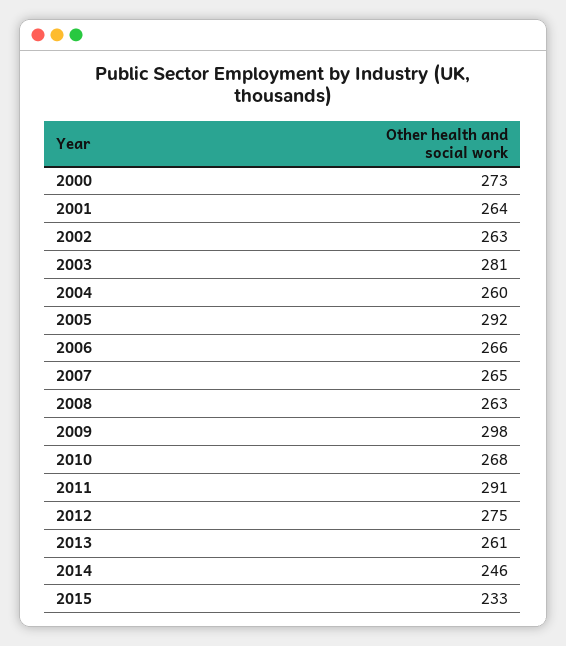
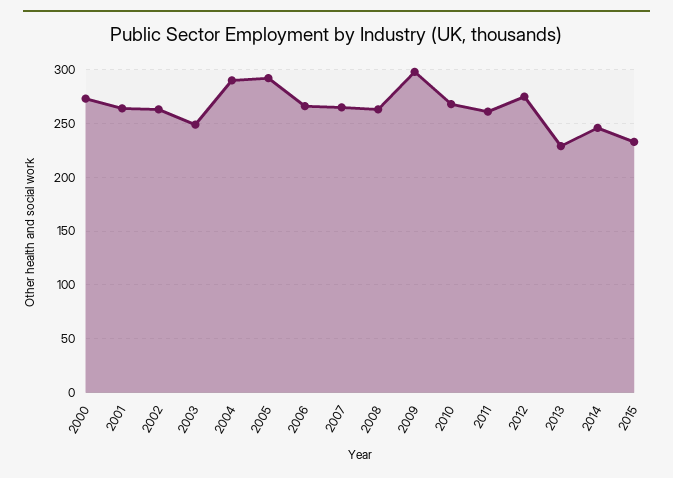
2003: 281 -> 250
2004: 260 -> 290
2011: 291 -> 260
2013: 261 -> 230

